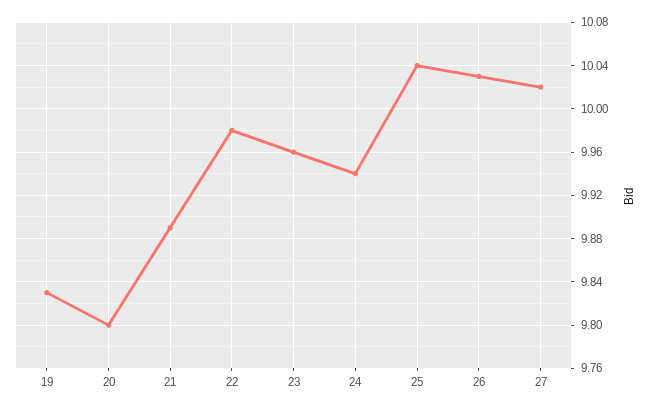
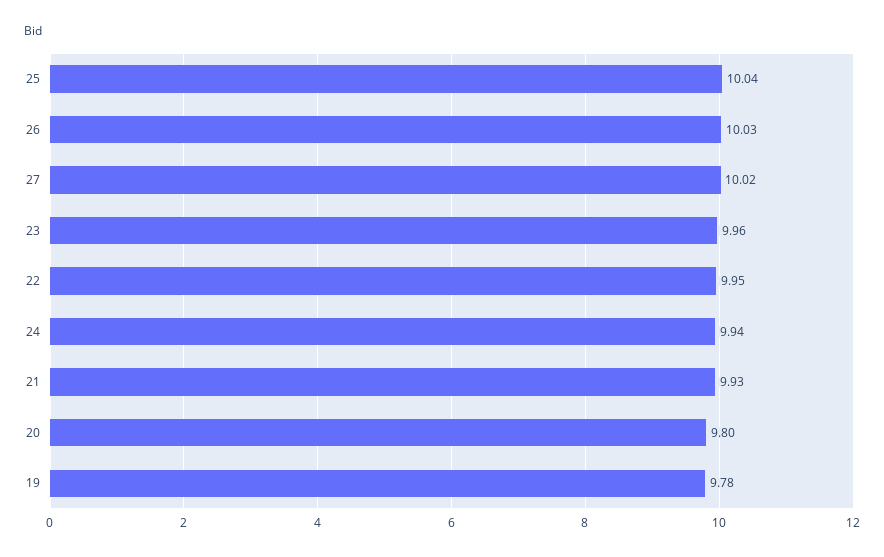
19: 9.83 -> 9.78
21: 9.89 -> 9.93
22: 9.98 -> 9.95

